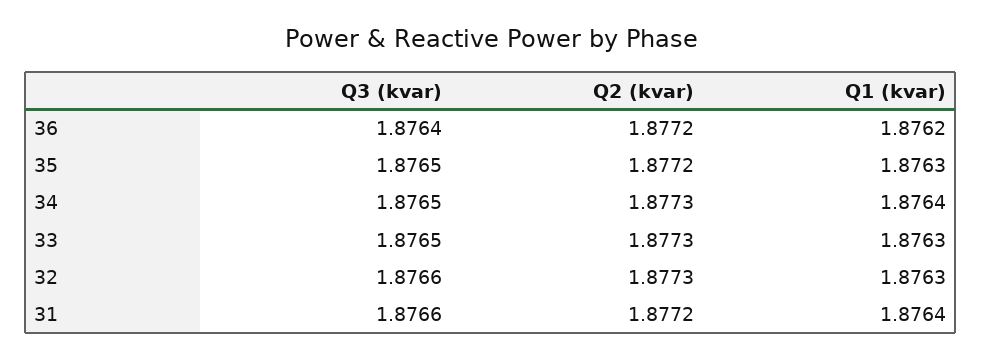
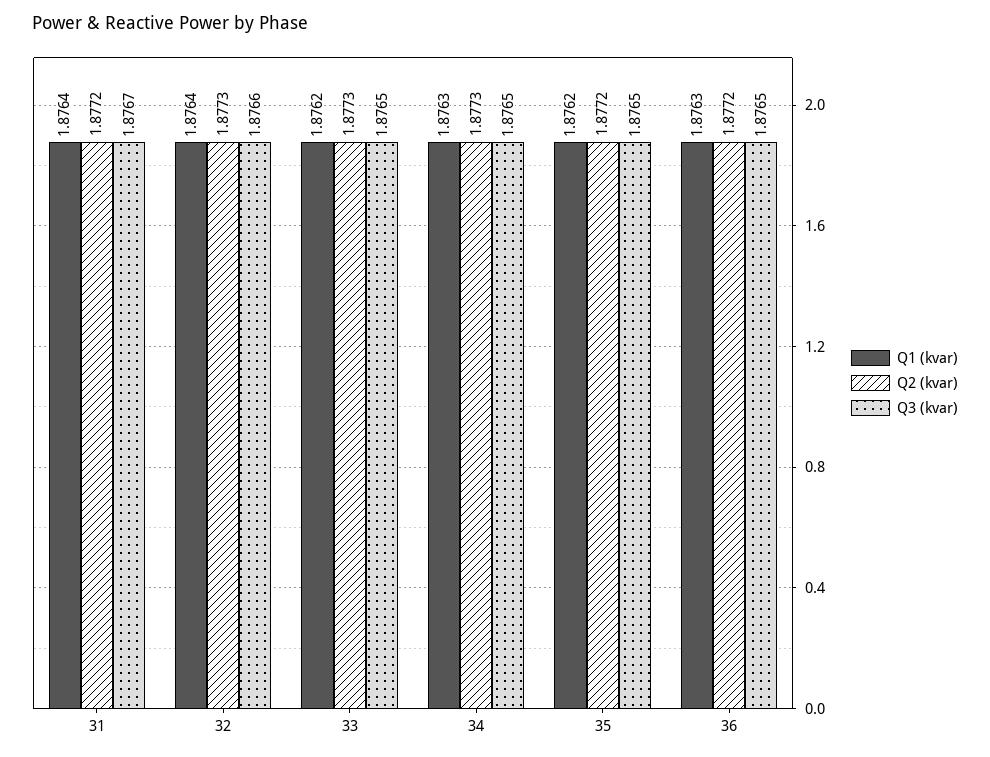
Q3 (kvar), 36: 1.8764 -> 1.8765
Q1 (kvar), 36: 1.8762 -> 1.8763
Q1 (kvar), 35: 1.8763 -> 1.8762
Q1 (kvar), 34: 1.8764 -> 1.8763
Q1 (kvar), 33: 1.8763 -> 1.8762
Q1 (kvar), 32: 1.8763 -> 1.8764
Q3 (kvar), 31: 1.8766 -> 1.8767

